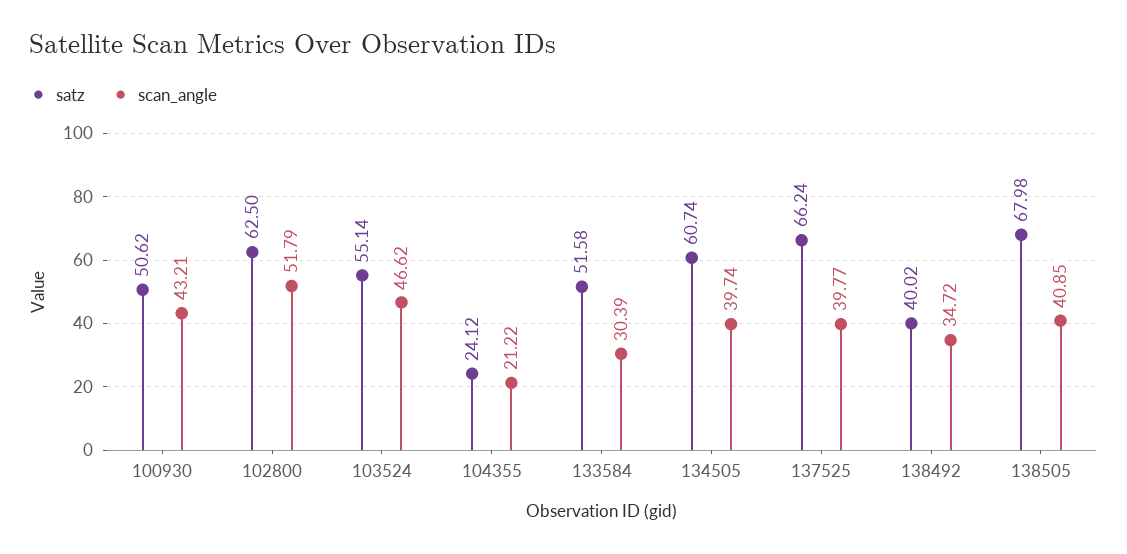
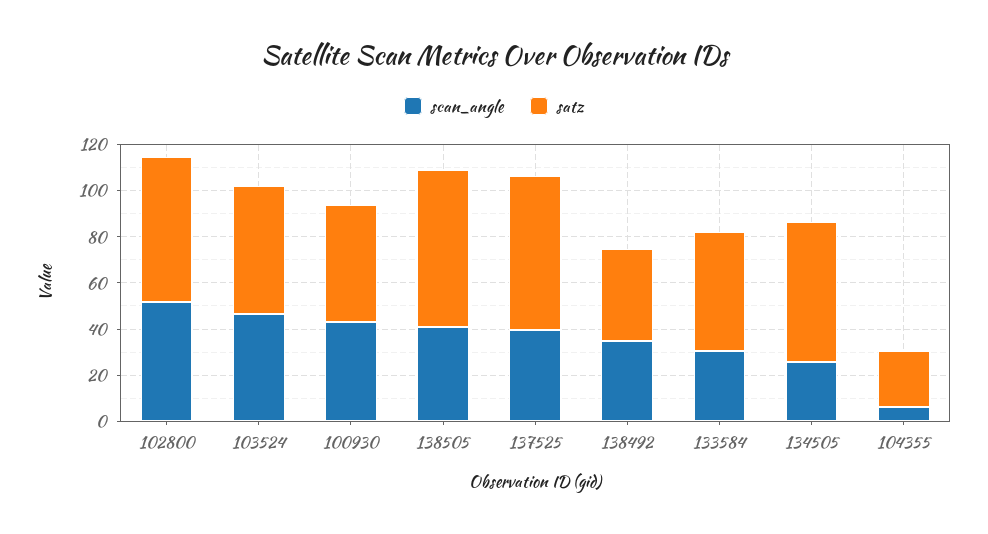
scan_angle, 104355: 21.22 -> 5
scan_angle, 134505: 39.74 -> 25

